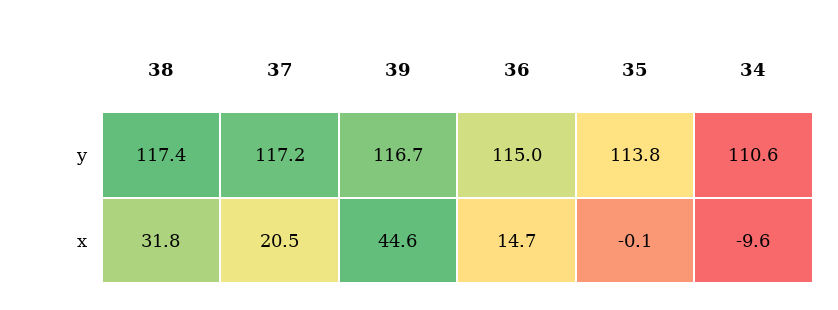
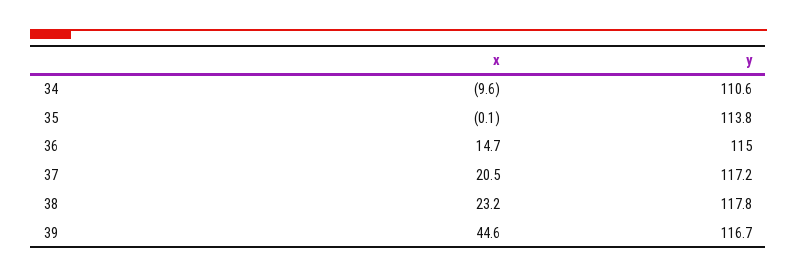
38, y: 117.4 -> 117.8
38, x: 31.8 -> 23.2

